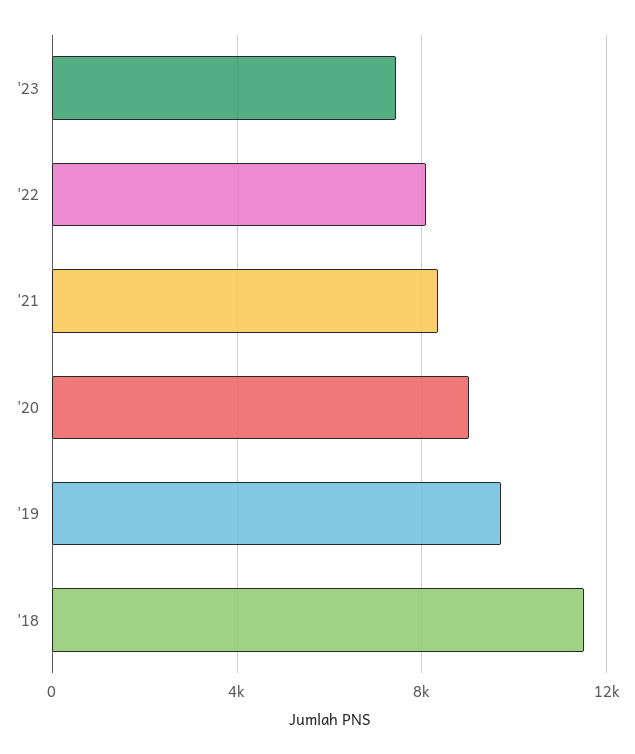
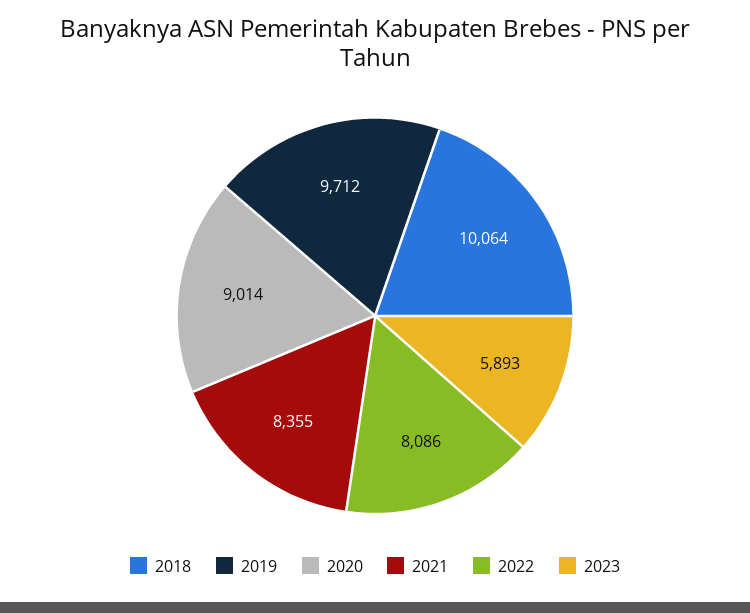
'23: 7500 -> 5893
'18: 11500 -> 10064

